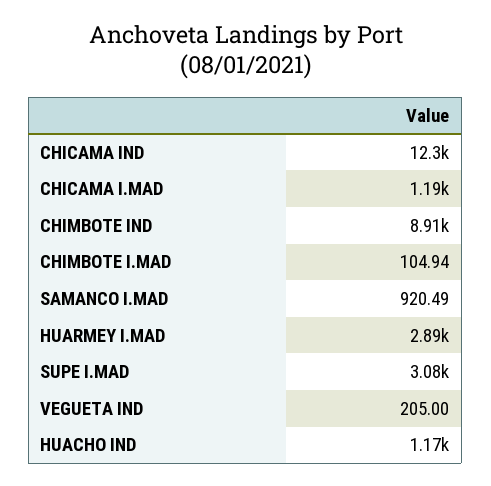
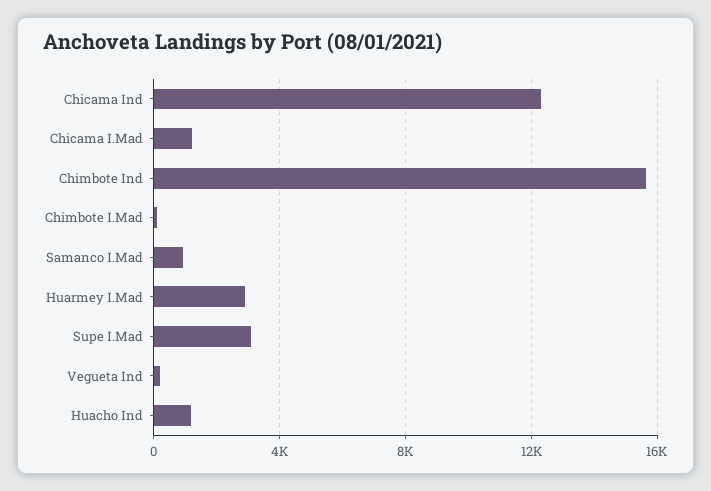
CHIMBOTE IND: 8910 -> 15500

